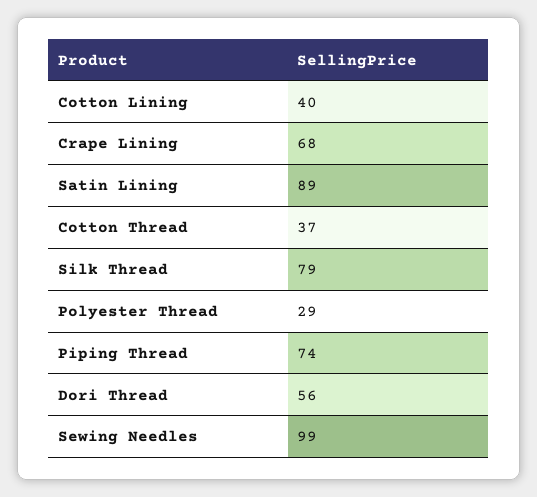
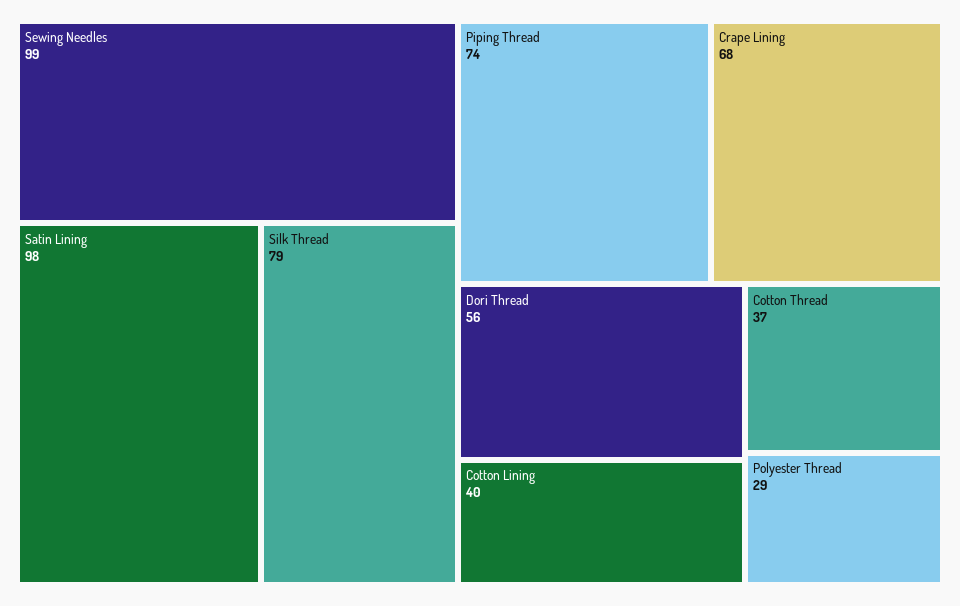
Satin Lining: 89 -> 98

